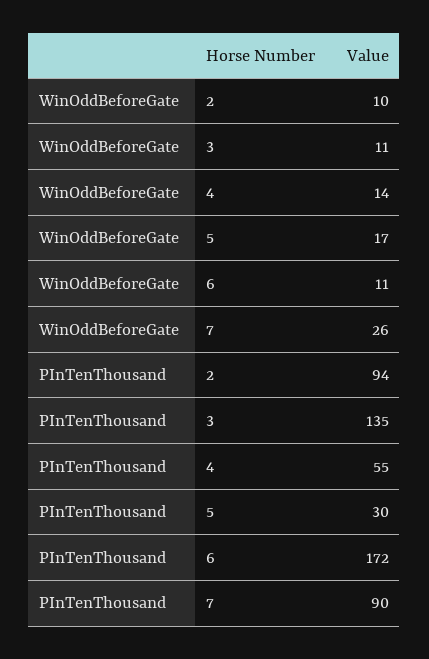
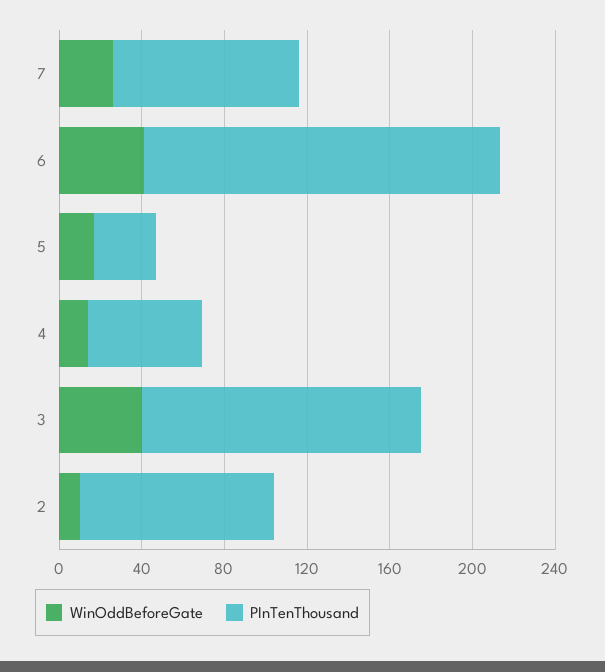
WinOddBeforeGate, 3: 11 -> 40
WinOddBeforeGate, 6: 11 -> 40

